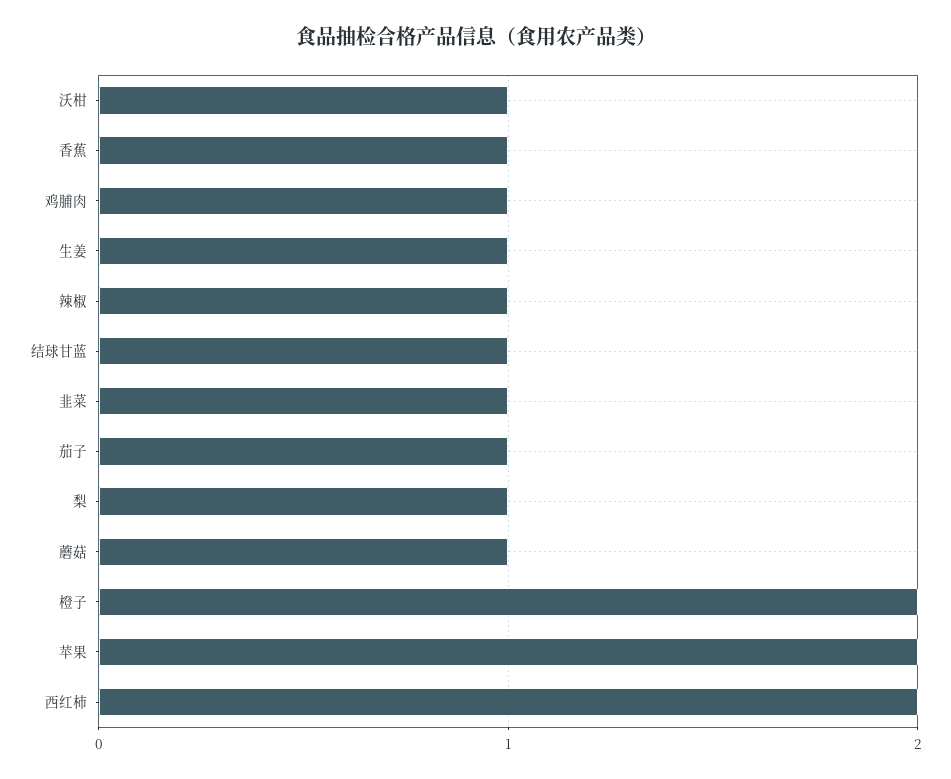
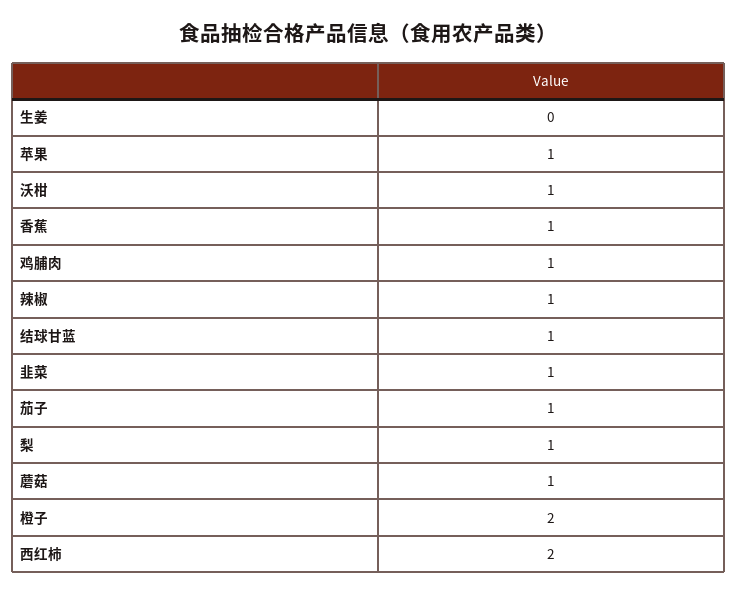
生姜: 1 -> 0
苹果: 2 -> 1

